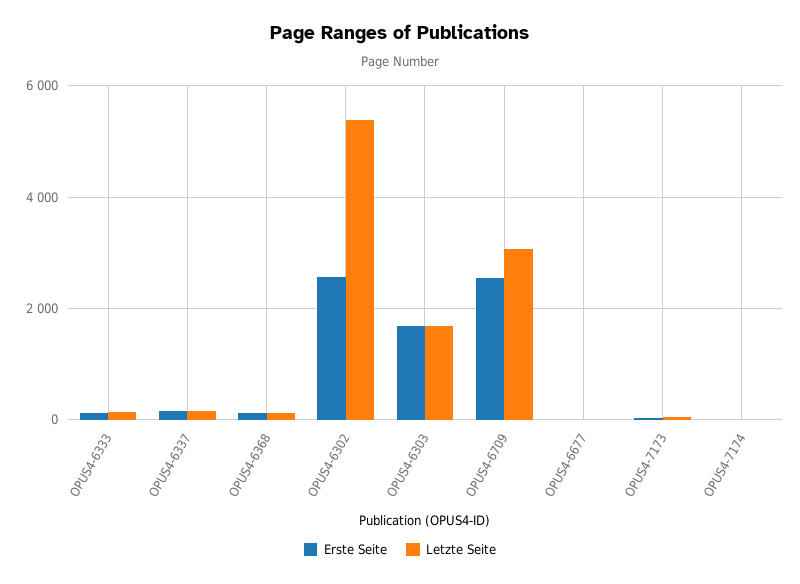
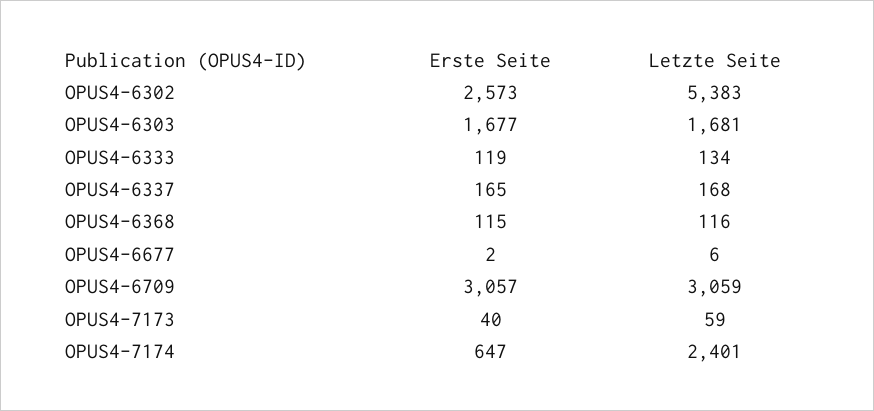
Erste Seite, OPUS4-6709: 2600 -> 3057
Erste Seite, OPUS4-7174: 0 -> 647
Letzte Seite, OPUS4-7174: 0 -> 2401

